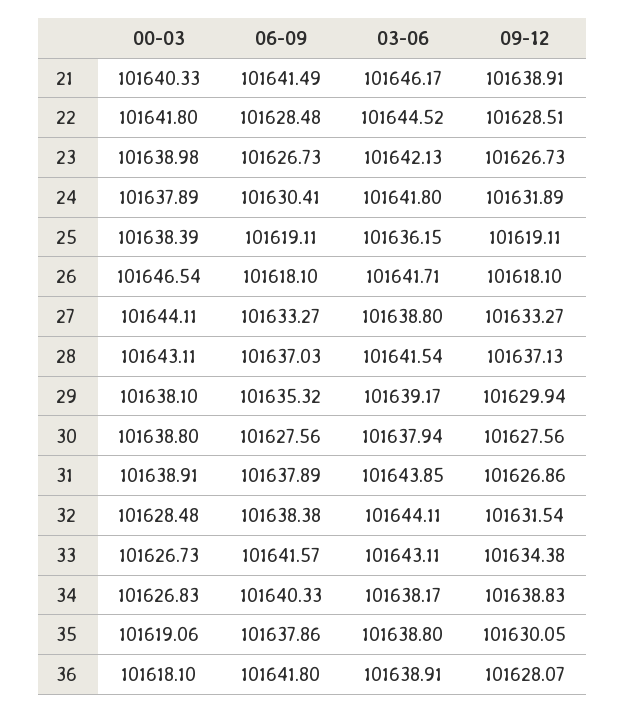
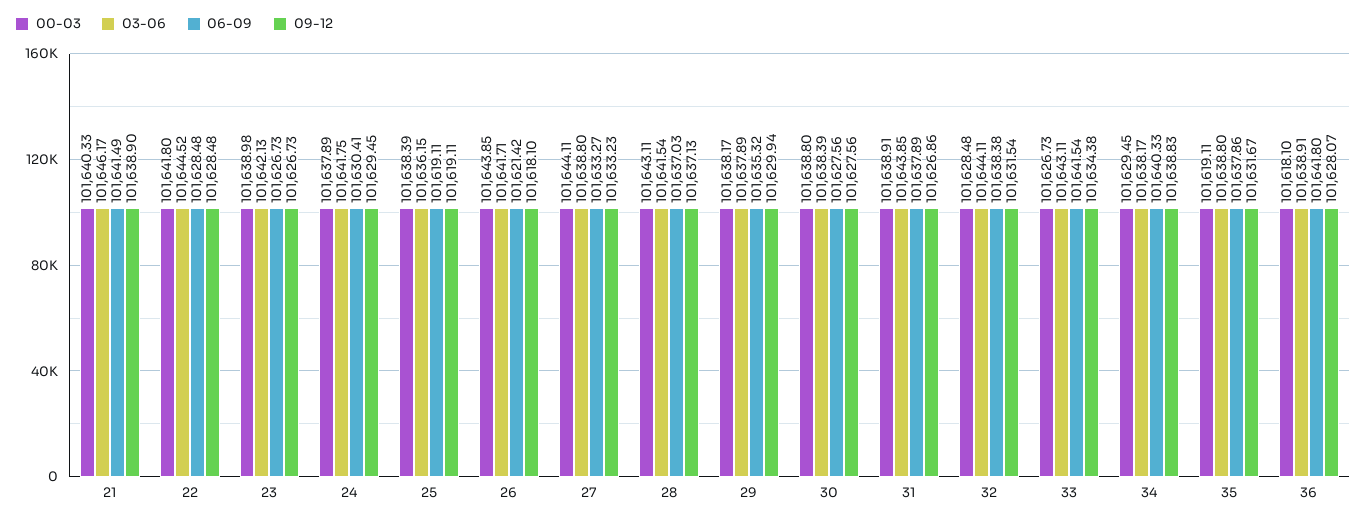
09-12, 21: 101638.91 -> 101638.9
09-12, 22: 101628.51 -> 101628.48
03-06, 24: 101641.8 -> 101641.75
09-12, 24: 101631.89 -> 101629.45
00-03, 26: 101646.54 -> 101643.85
06-09, 26: 101618.1 -> 101621.42
09-12, 27: 101633.27 -> 101633.23
00-03, 29: 101638.1 -> 101638.17
03-06, 29: 101639.17 -> 101637.89
03-06, 30: 101637.94 -> 101638.39
06-09, 33: 101641.57 -> 101641.54
00-03, 34: 101626.83 -> 101629.45
00-03, 35: 101619.06 -> 101619.11
09-12, 35: 101630.05 -> 101631.67

